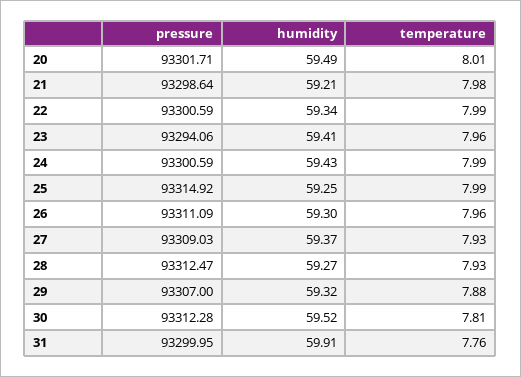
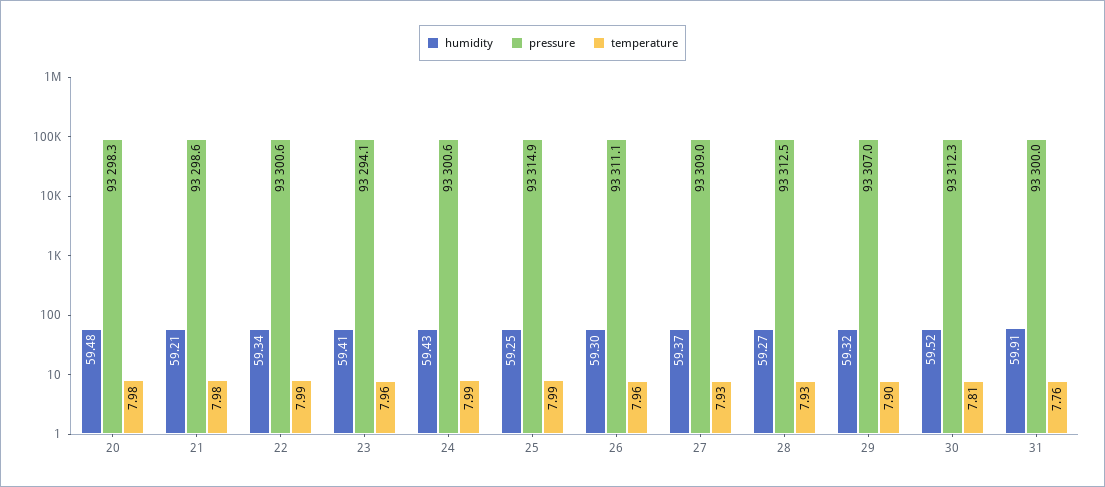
pressure, 20: 93301.71 -> 93298.3
humidity, 20: 59.49 -> 59.48
temperature, 20: 8.01 -> 7.98
temperature, 29: 7.88 -> 7.9

